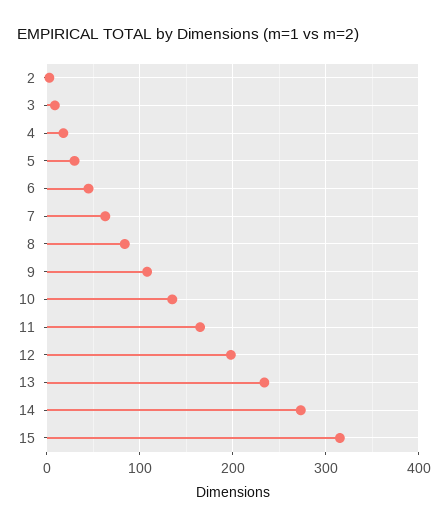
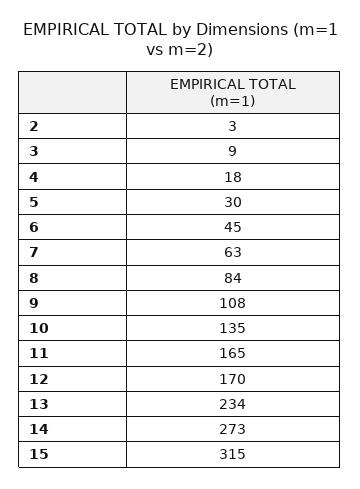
12: 200 -> 170

